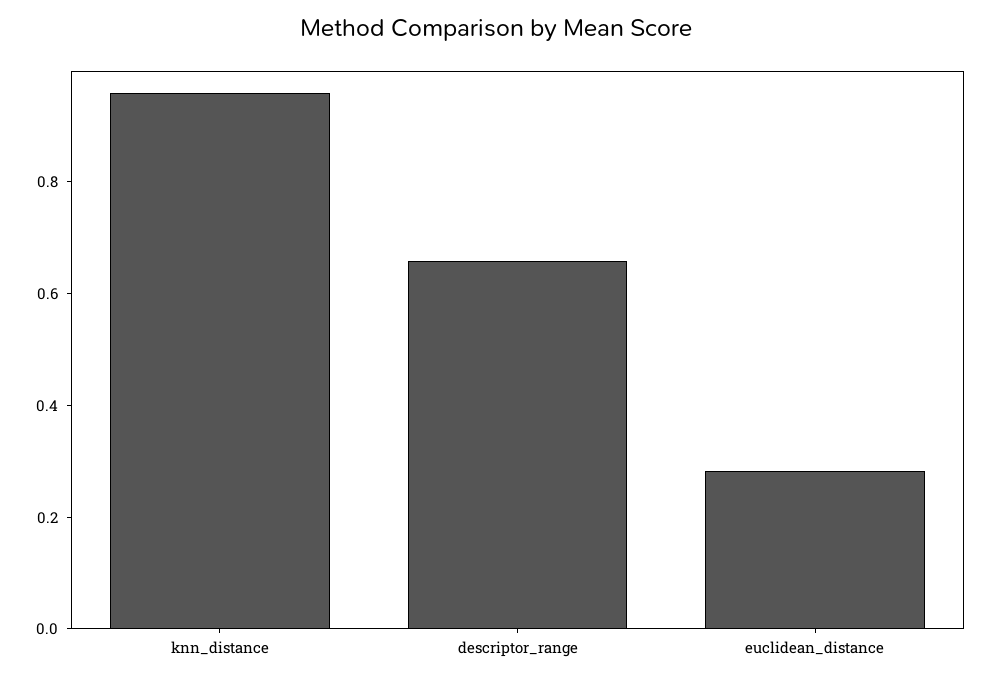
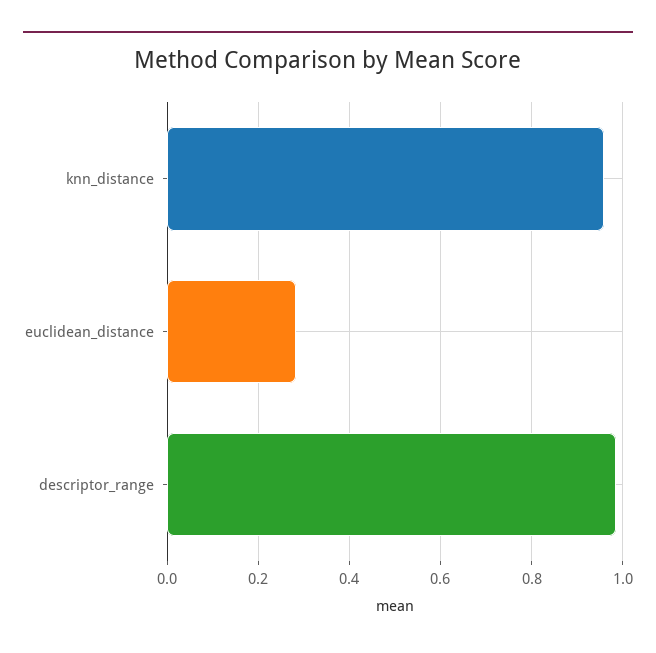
descriptor_range: 0.65 -> 0.98

